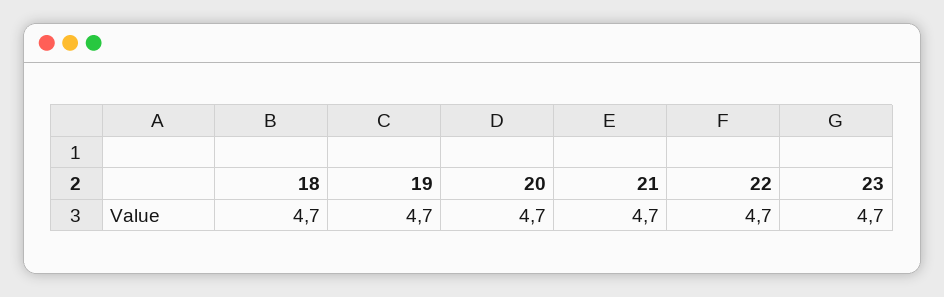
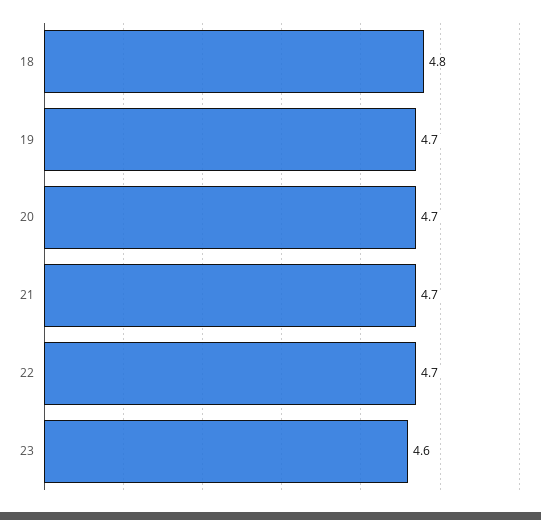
18: 4.7 -> 4.8
23: 4.7 -> 4.6

